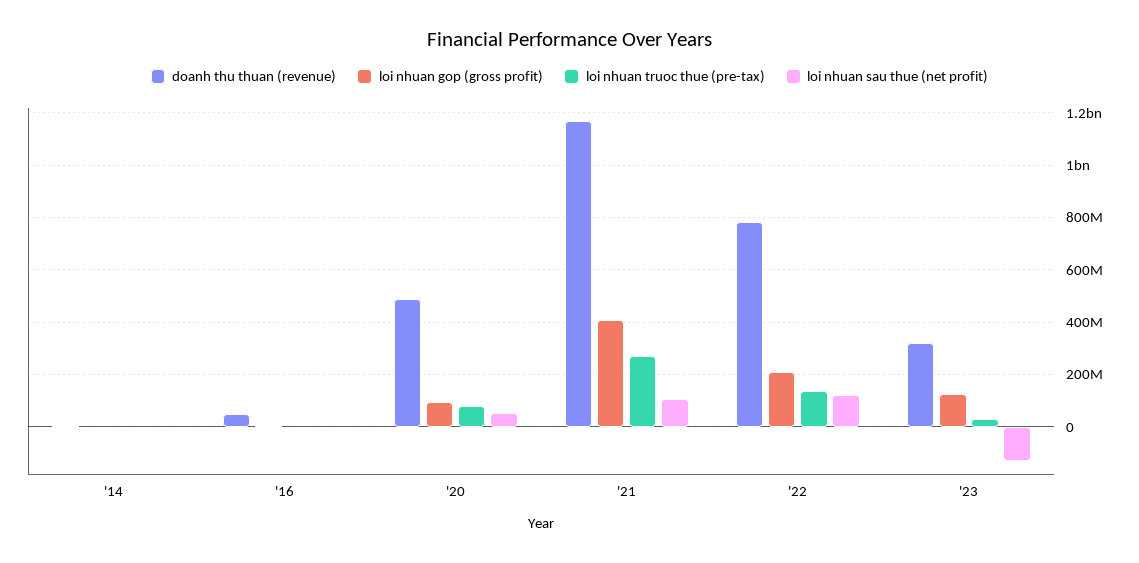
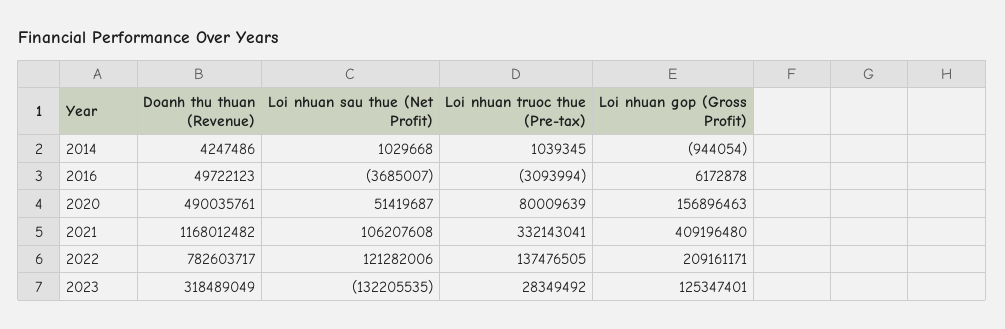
loi nhuan gop (gross profit), '20: 100000000 -> 156896463
loi nhuan truoc thue (pre-tax), '21: 275000000 -> 332143041

